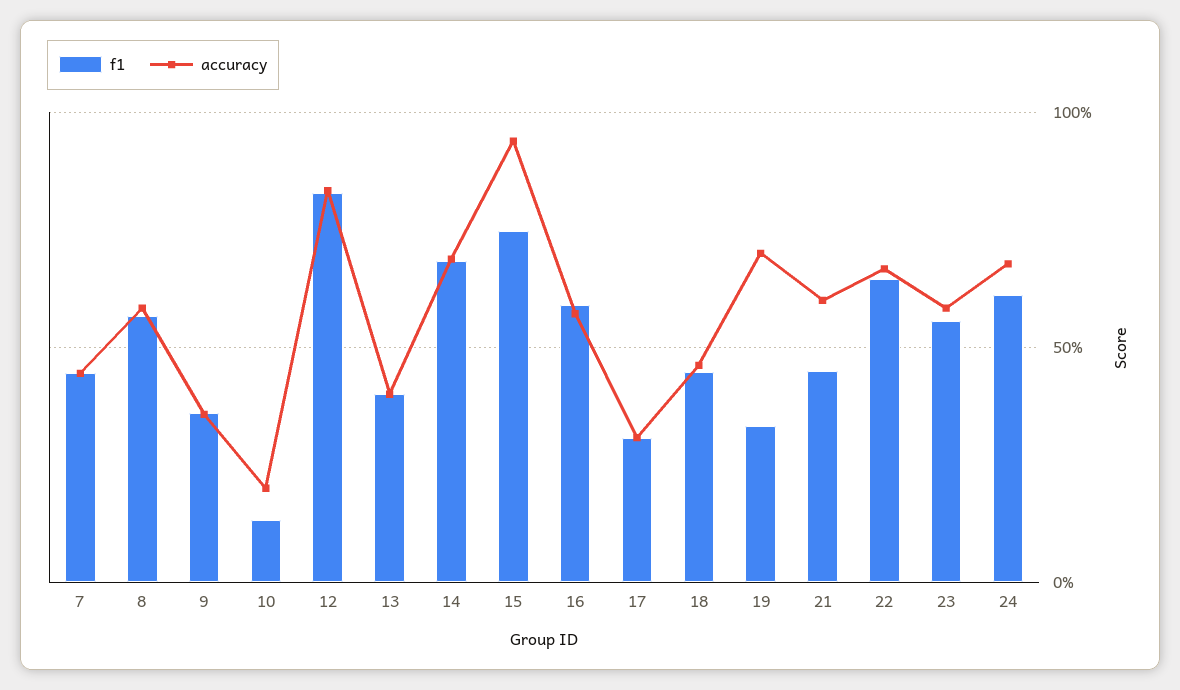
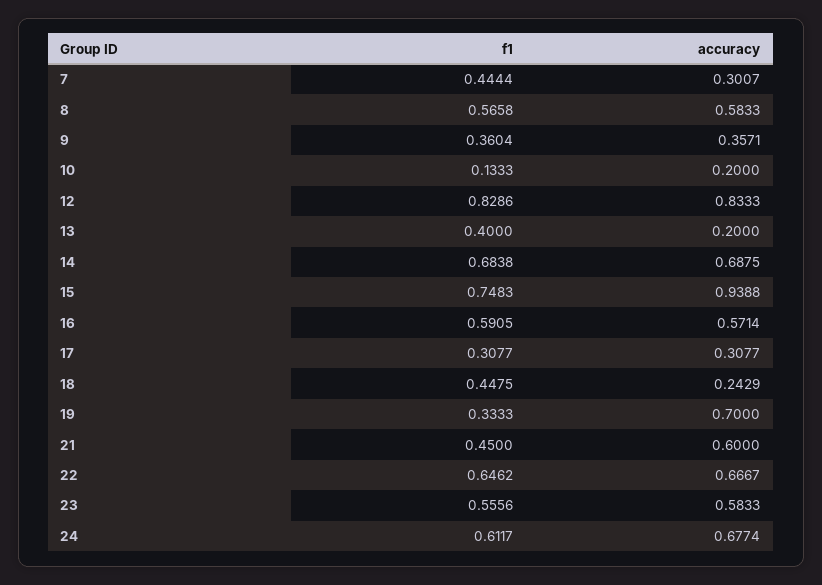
accuracy, 7: 0.45 -> 0.3007
accuracy, 13: 0.4 -> 0.2
accuracy, 18: 0.45 -> 0.2429

